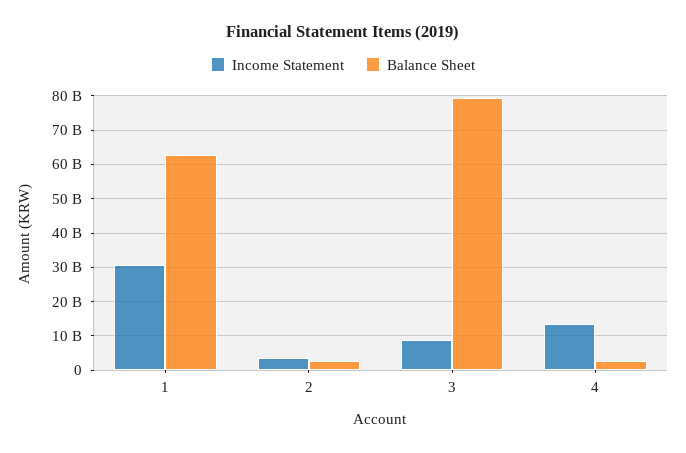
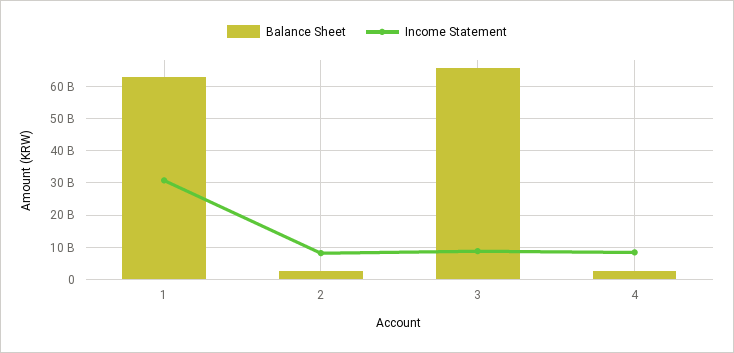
Income Statement, 2: 4000000000 -> 8000000000
Balance Sheet, 3: 80000000000 -> 66000000000
Income Statement, 4: 14000000000 -> 8000000000

